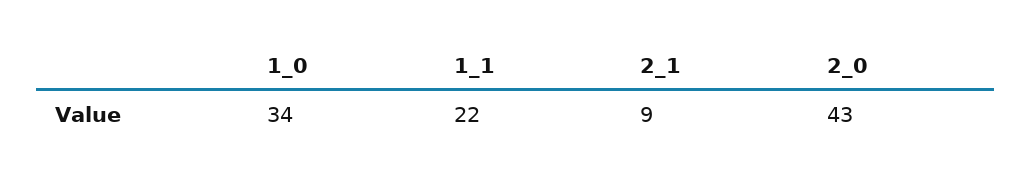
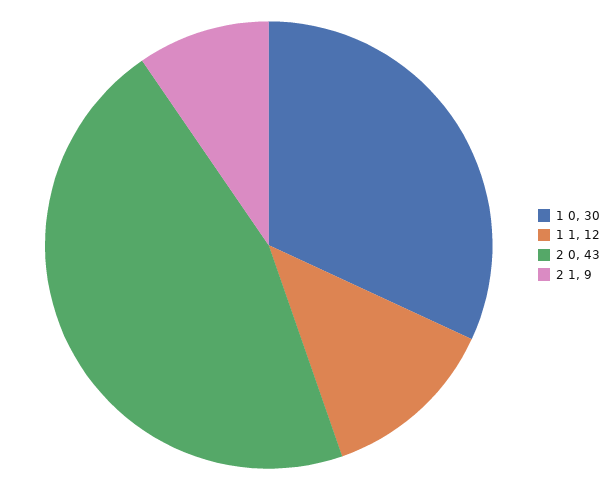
1_0: 34 -> 30
1_1: 22 -> 12

